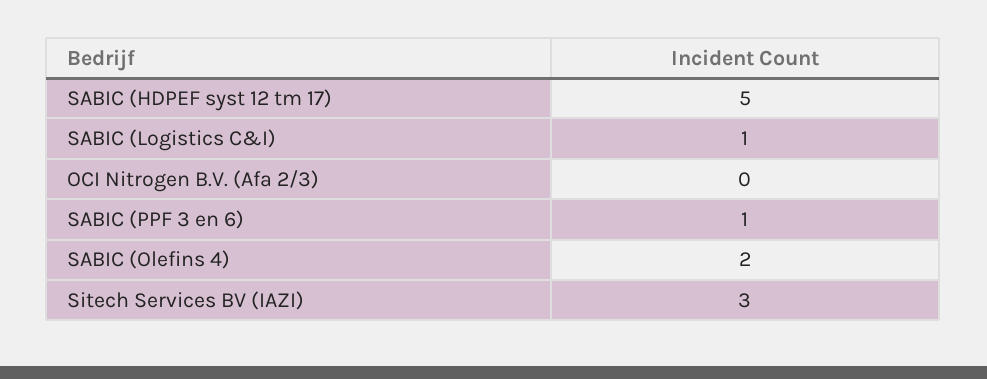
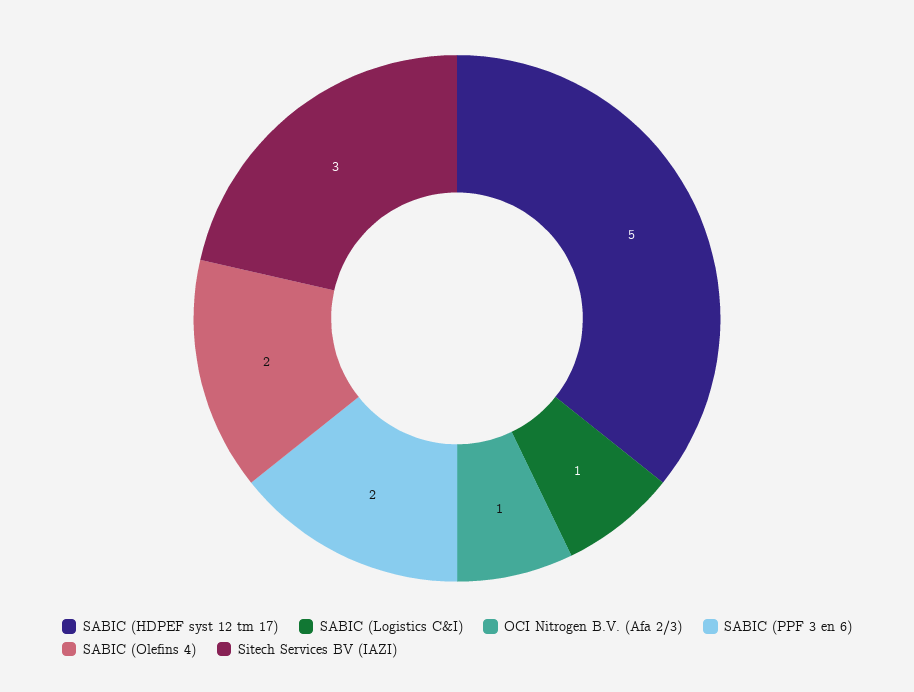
OCI Nitrogen B.V. (Afa 2/3): 0 -> 1
SABIC (PPF 3 en 6): 1 -> 2

